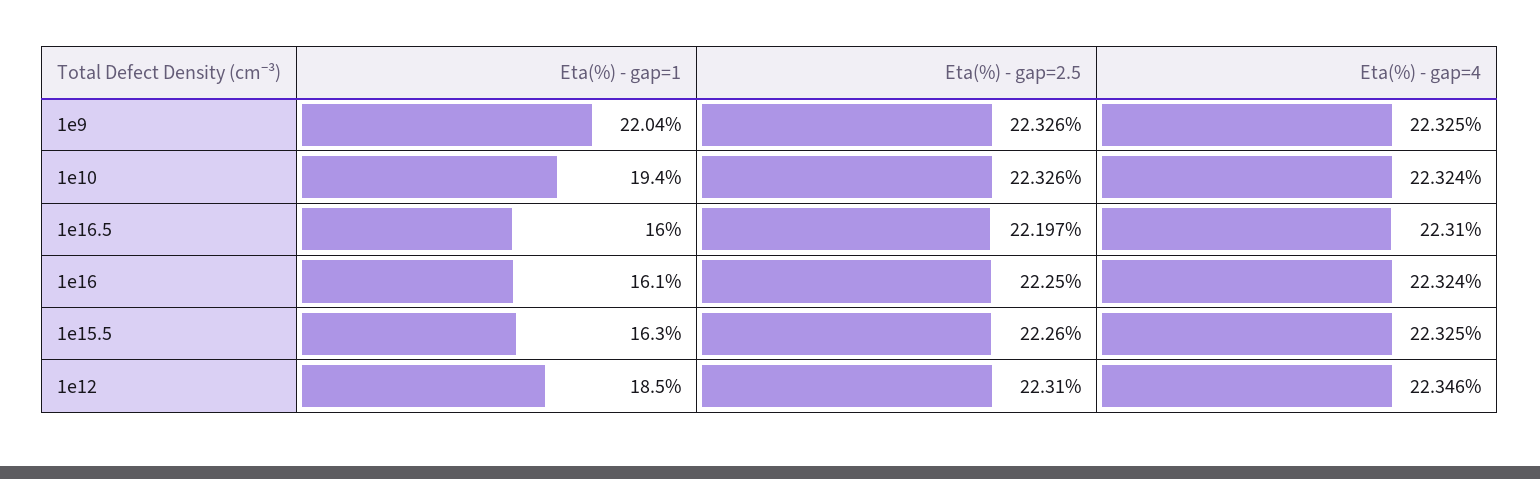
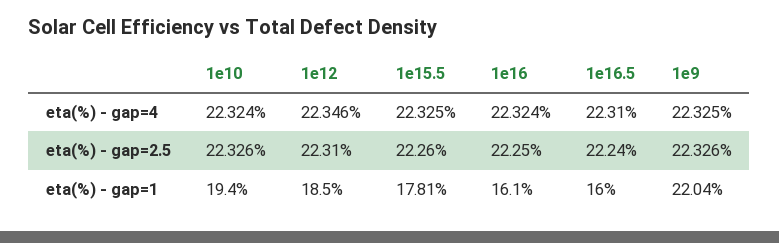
Eta(%) - gap=2.5, 1e16.5: 22.197 -> 22.24
Eta(%) - gap=1, 1e15.5: 16.3 -> 17.81

